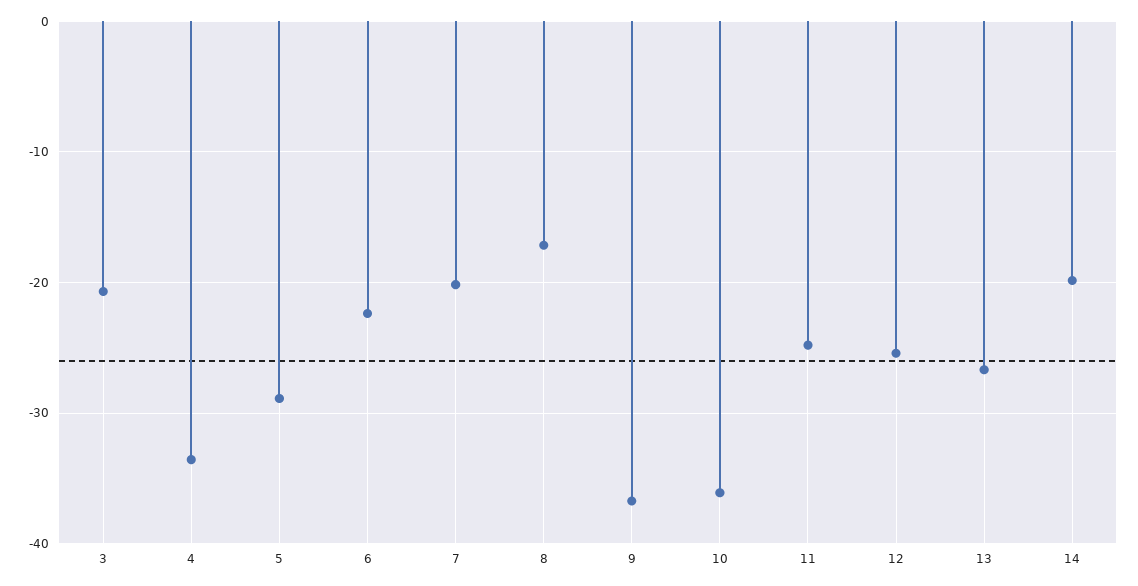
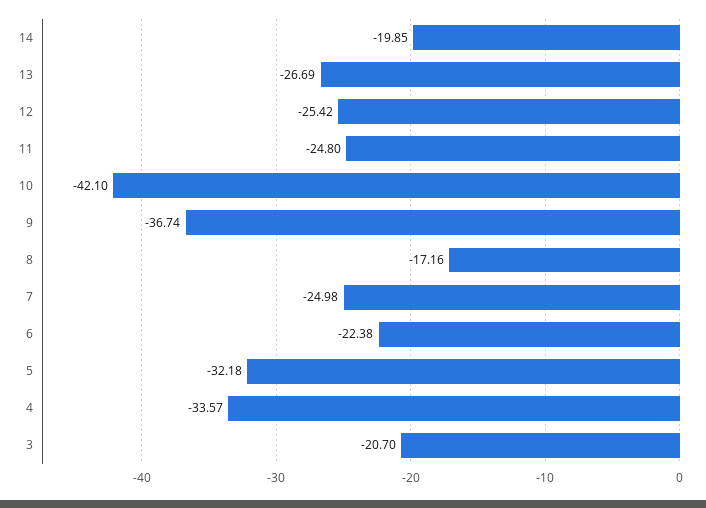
5: -29 -> -32.18
7: -20 -> -24.98
10: -36 -> -42.1

